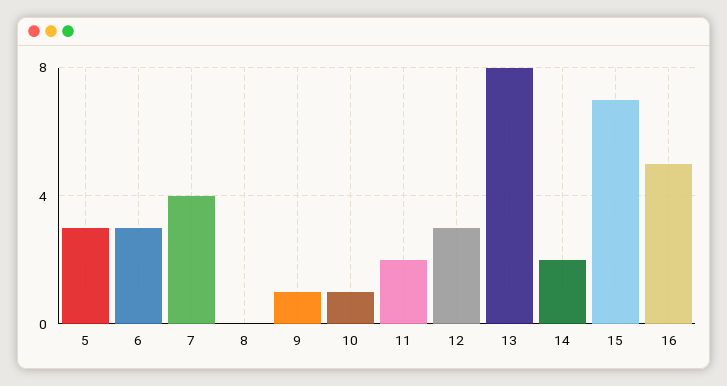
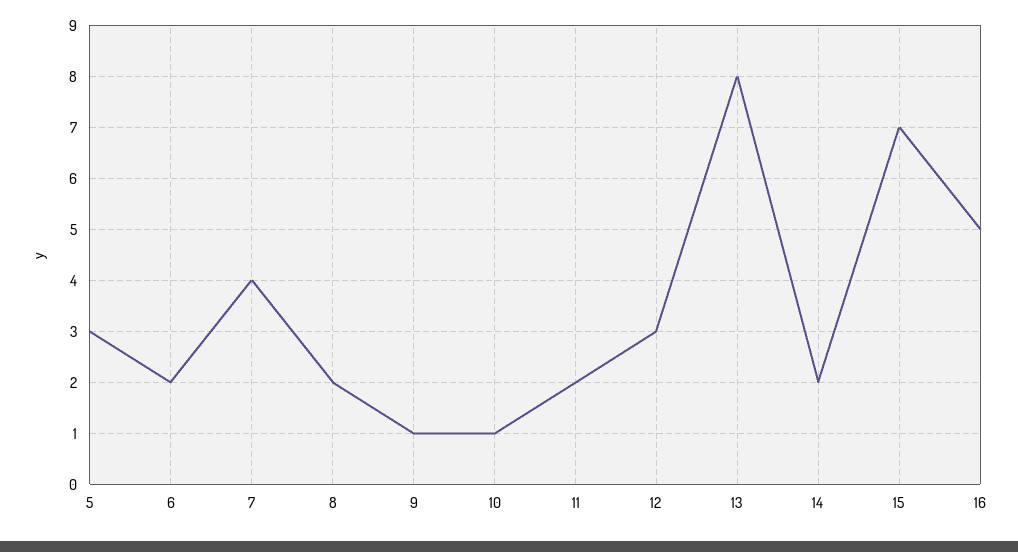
6: 3 -> 2
8: 0 -> 2

